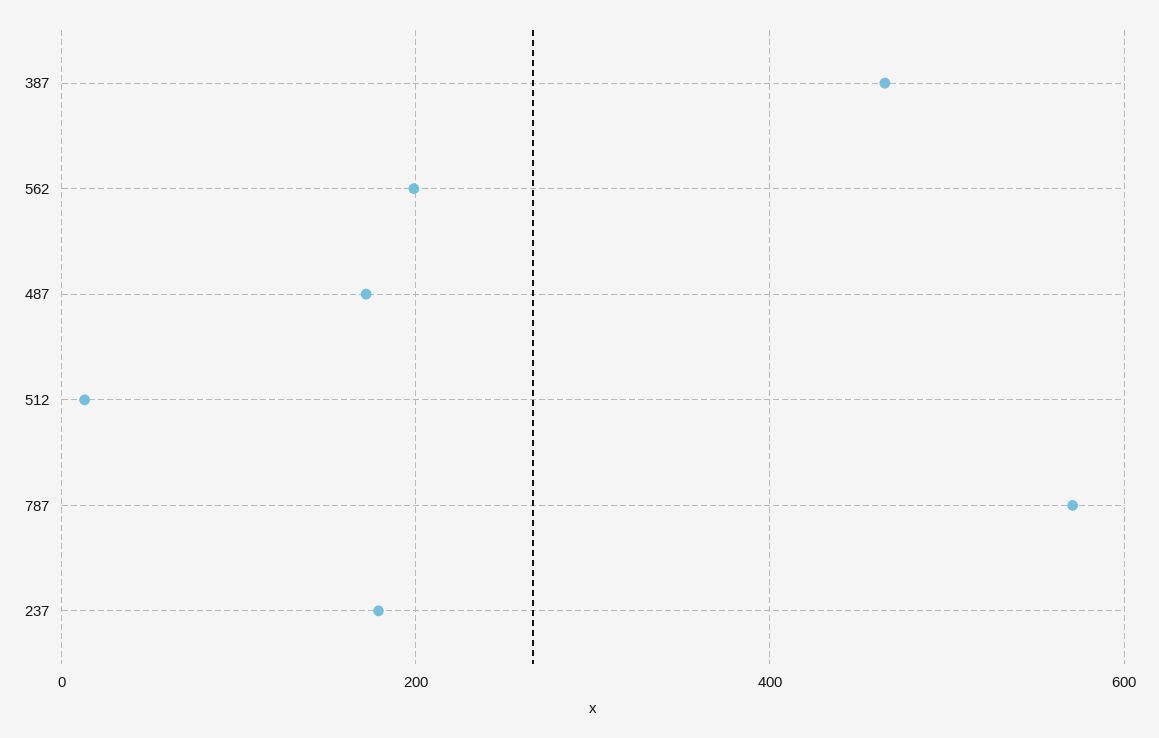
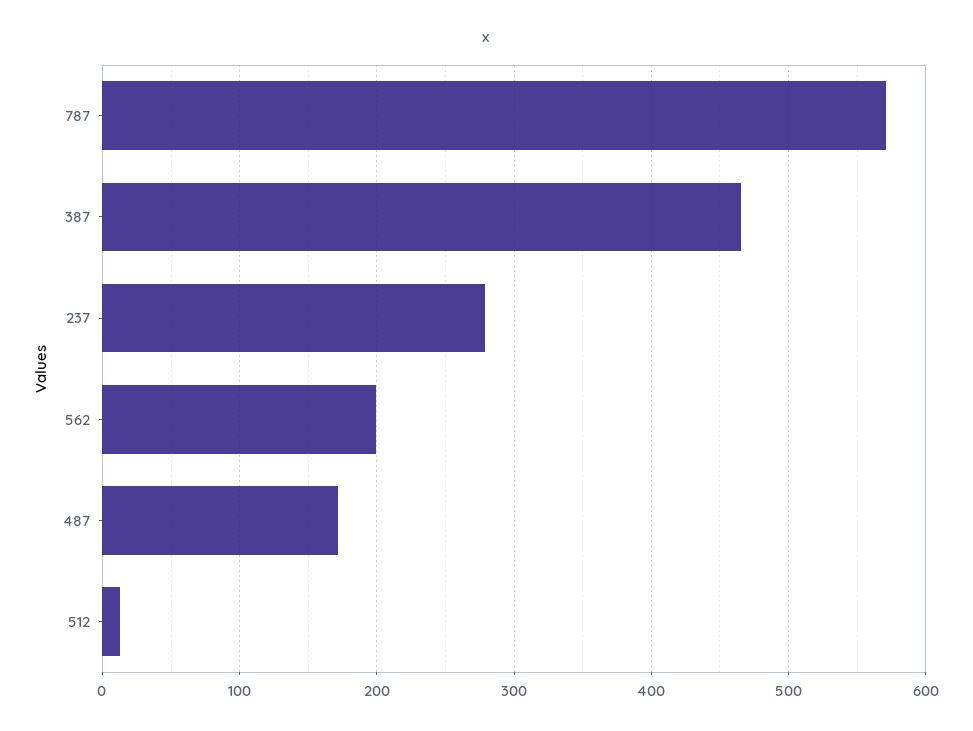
237: 180 -> 280

